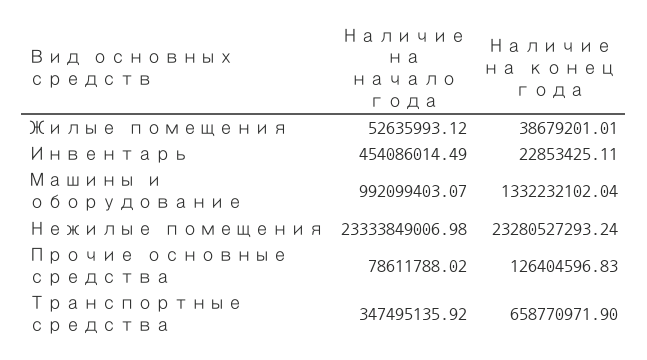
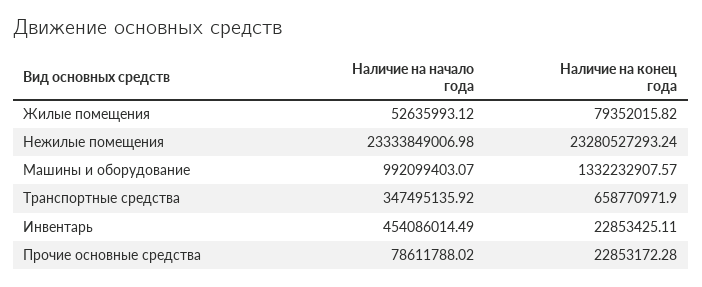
Наличие на конец года, Жилые помещения: 38679201.01 -> 79352015.82
Наличие на конец года, Машины и оборудование: 1332232102.04 -> 1332232907.57
Наличие на конец года, Прочие основные средства: 126404596.83 -> 22853172.28

